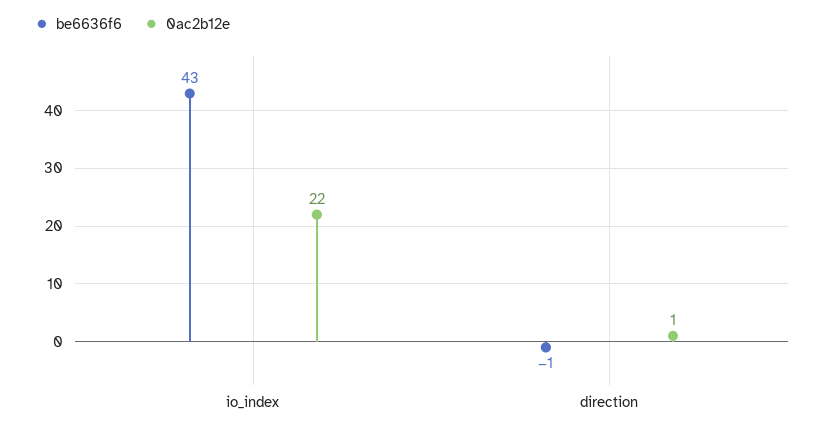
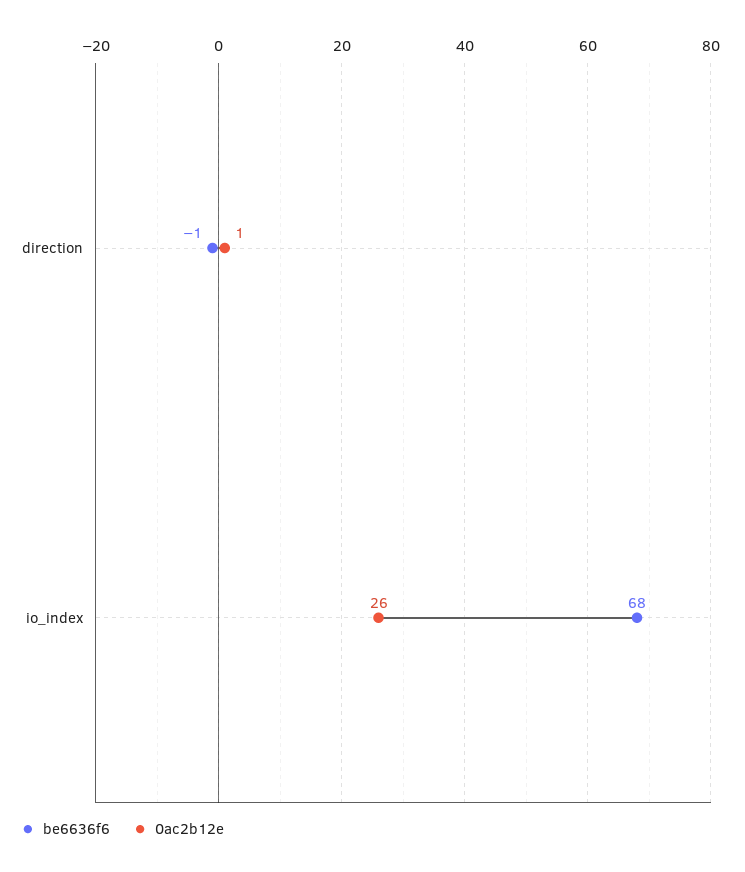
be6636f6, io_index: 43 -> 68
0ac2b12e, io_index: 22 -> 26

